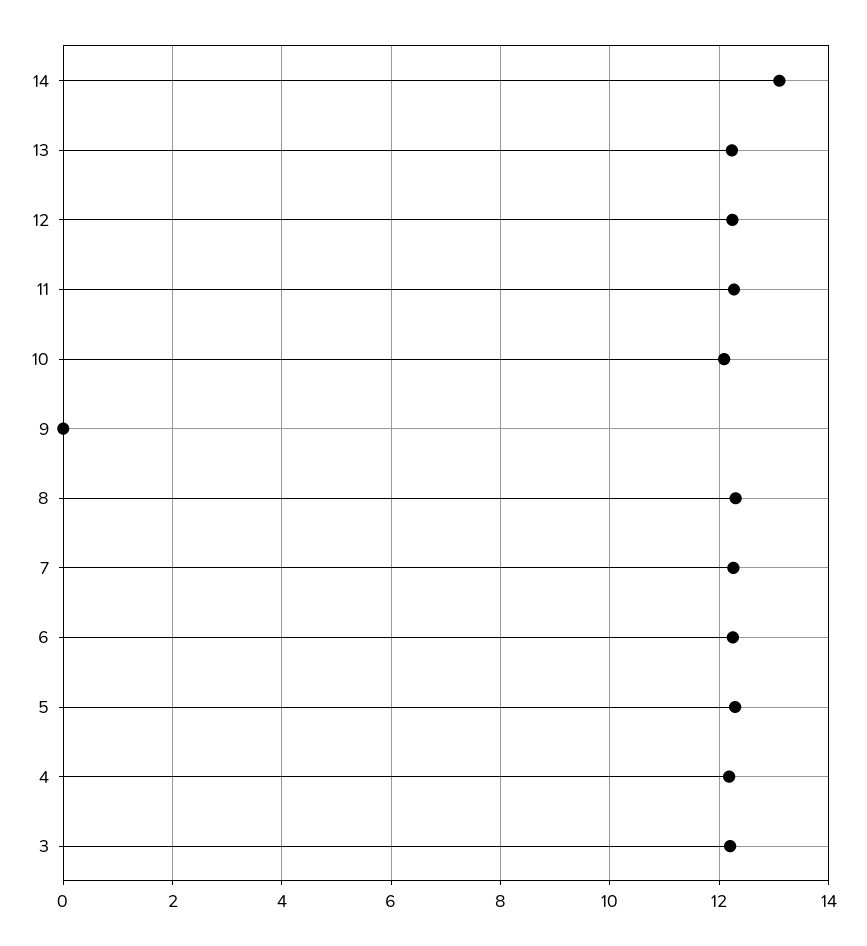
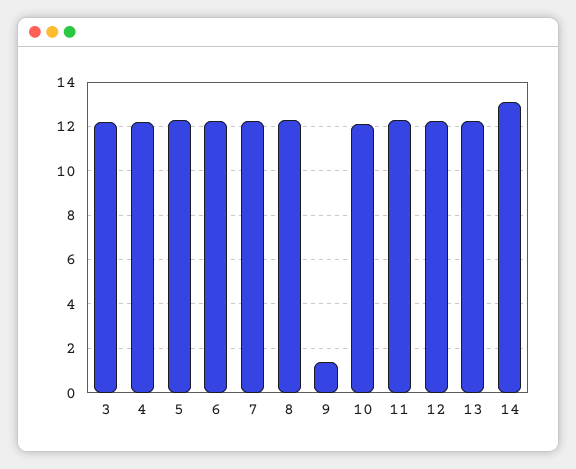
9: 0 -> 1.5

